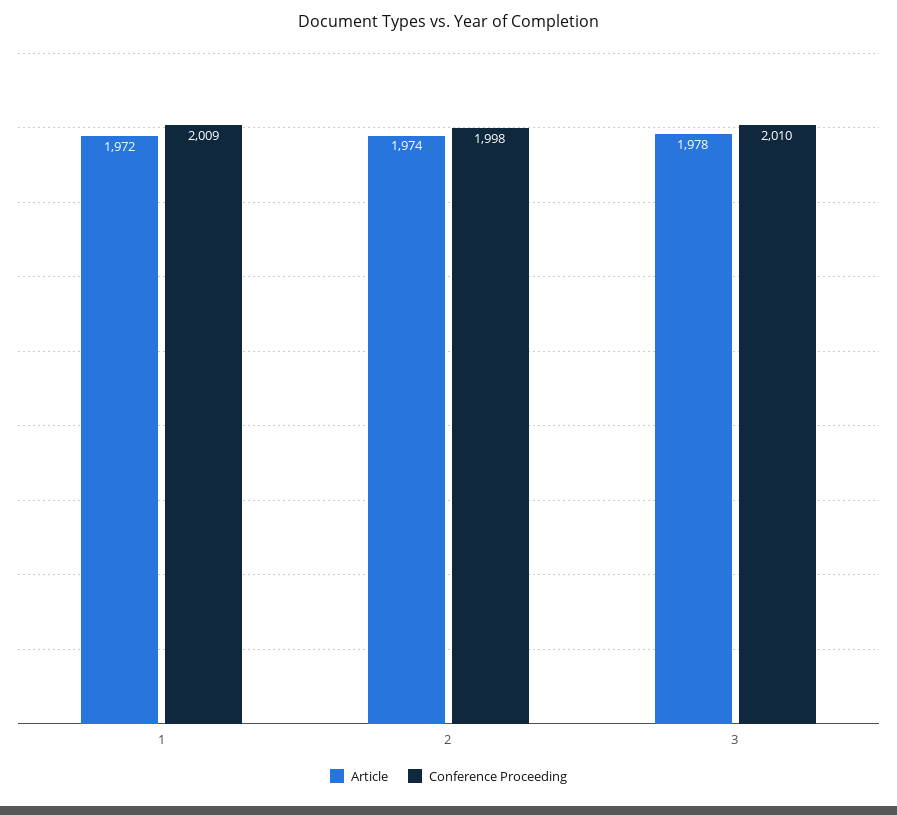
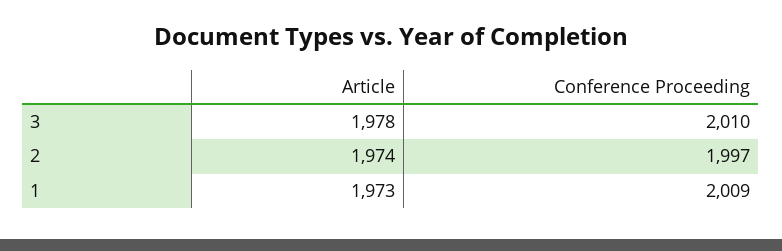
Article, 1: 1972 -> 1973
Conference Proceeding, 2: 1998 -> 1997

